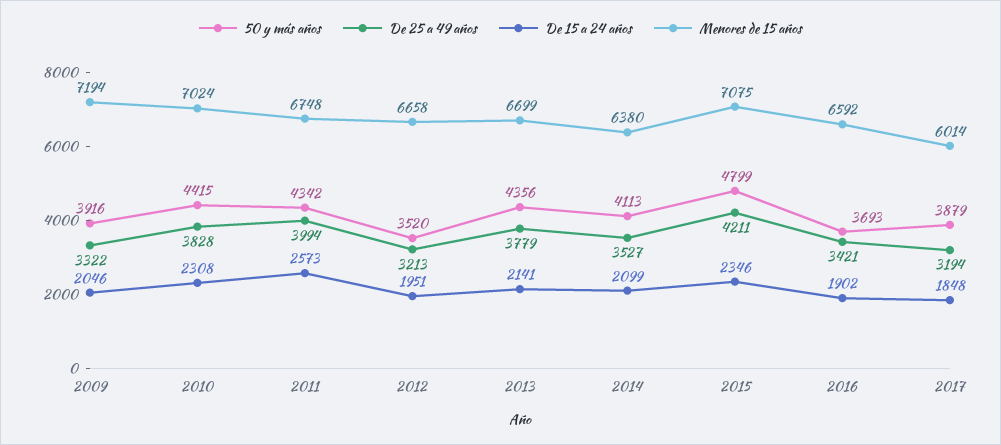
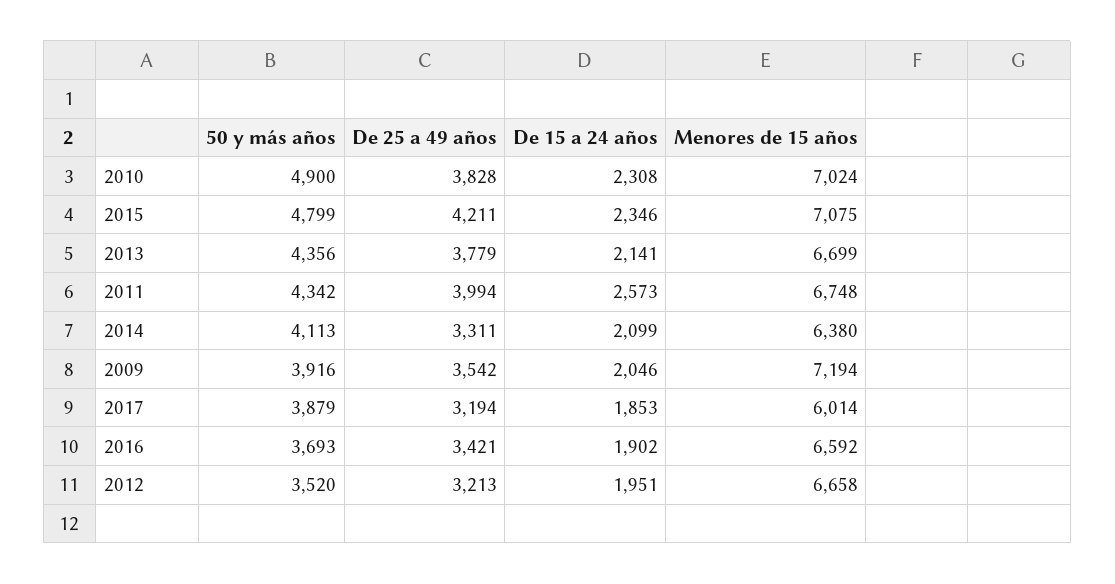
De 25 a 49 años, 2009: 3322 -> 3542
50 y más años, 2010: 4415 -> 4900
De 25 a 49 años, 2014: 3527 -> 3311
De 15 a 24 años, 2017: 1848 -> 1853

